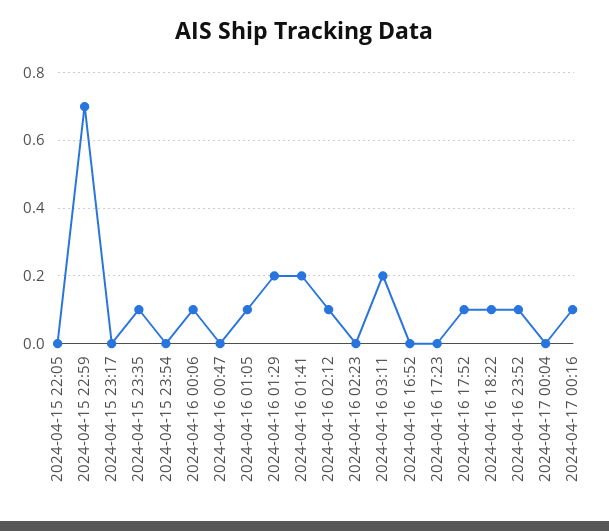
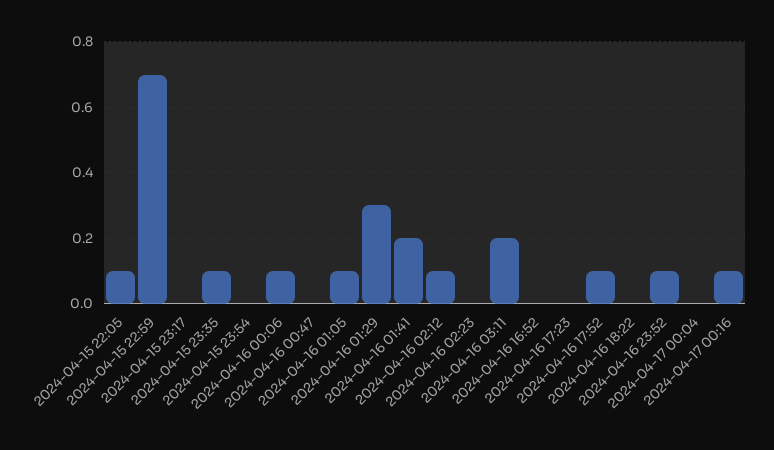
2024-04-15 22:05: 0 -> 0.1
2024-04-16 01:29: 0.2 -> 0.3
2024-04-16 18:22: 0.1 -> 0

